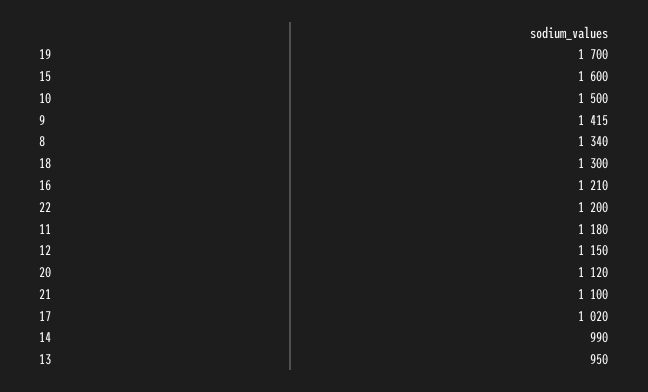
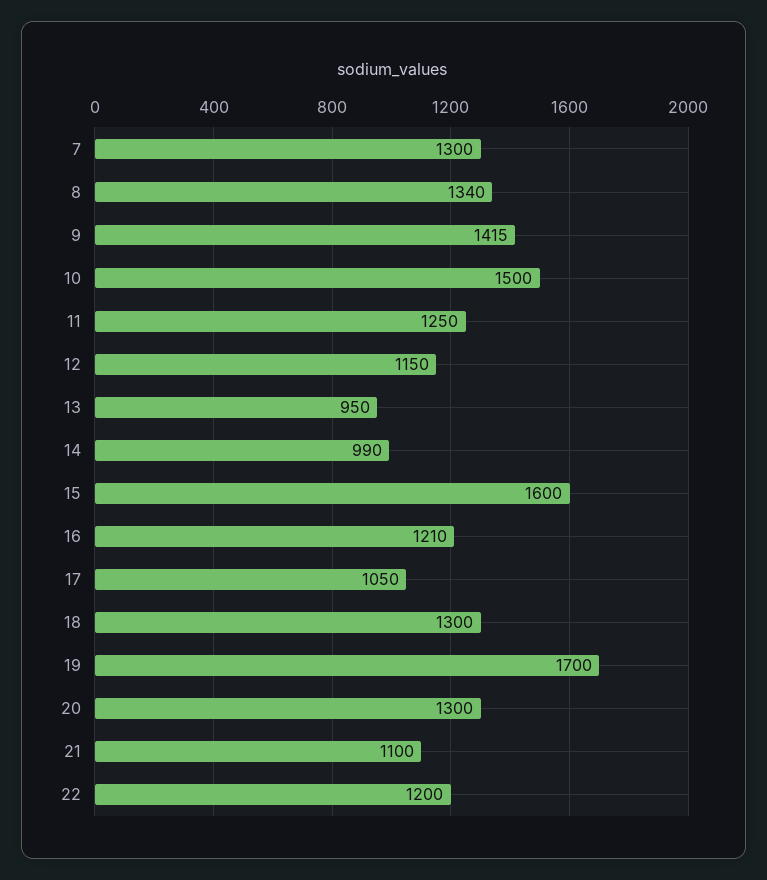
11: 1180 -> 1250
20: 1120 -> 1300
17: 1020 -> 1050
7: none -> 1300

